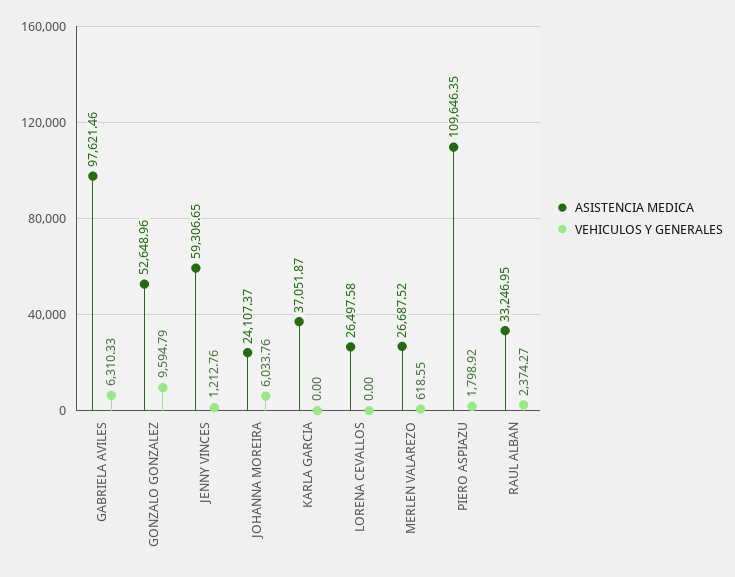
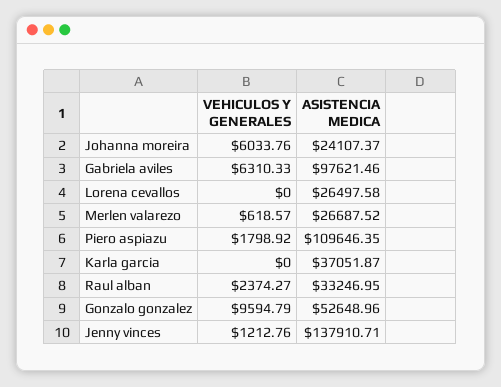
ASISTENCIA MEDICA, JENNY VINCES: 59306.65 -> 137910.71
VEHICULOS Y GENERALES, MERLEN VALAREZO: 618.55 -> 618.57

